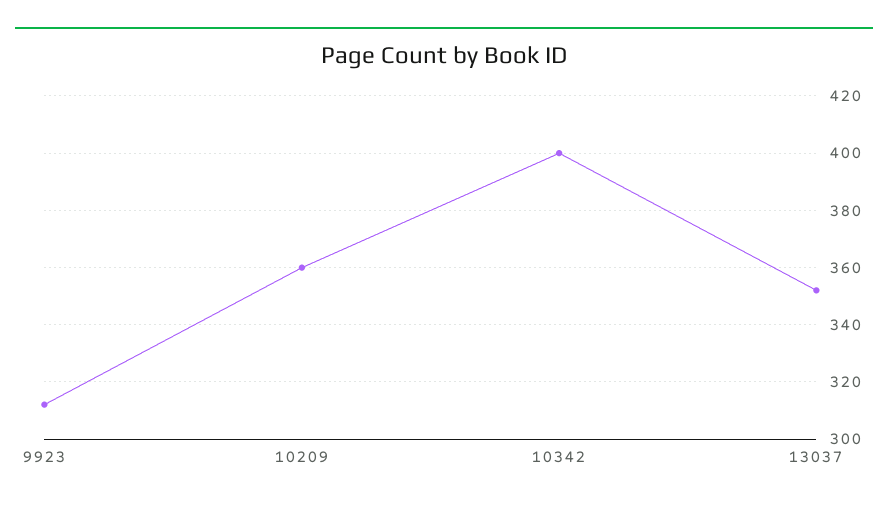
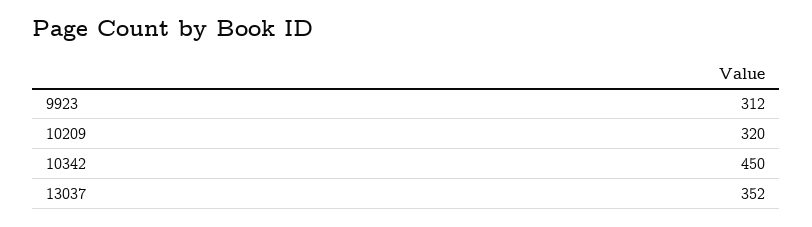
10209: 360 -> 320
10342: 400 -> 450

